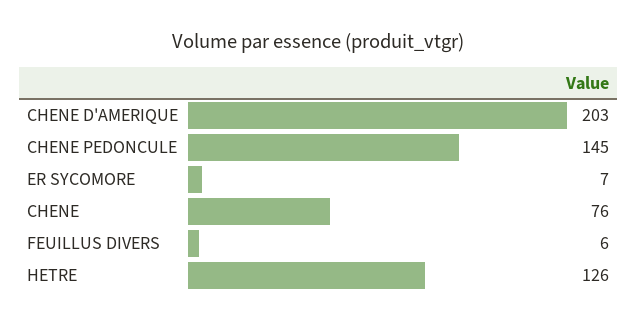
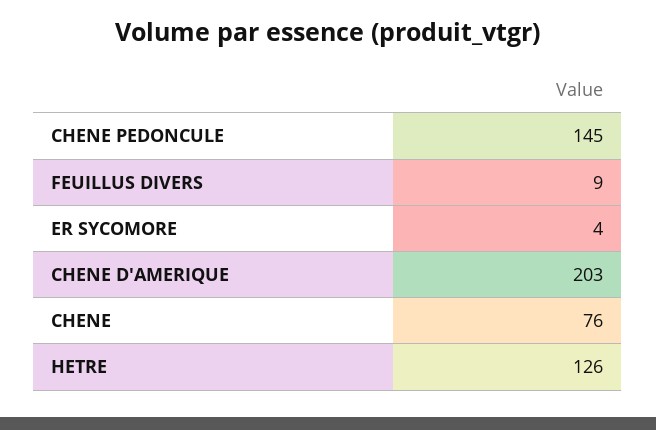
ER SYCOMORE: 7 -> 4
FEUILLUS DIVERS: 6 -> 9

